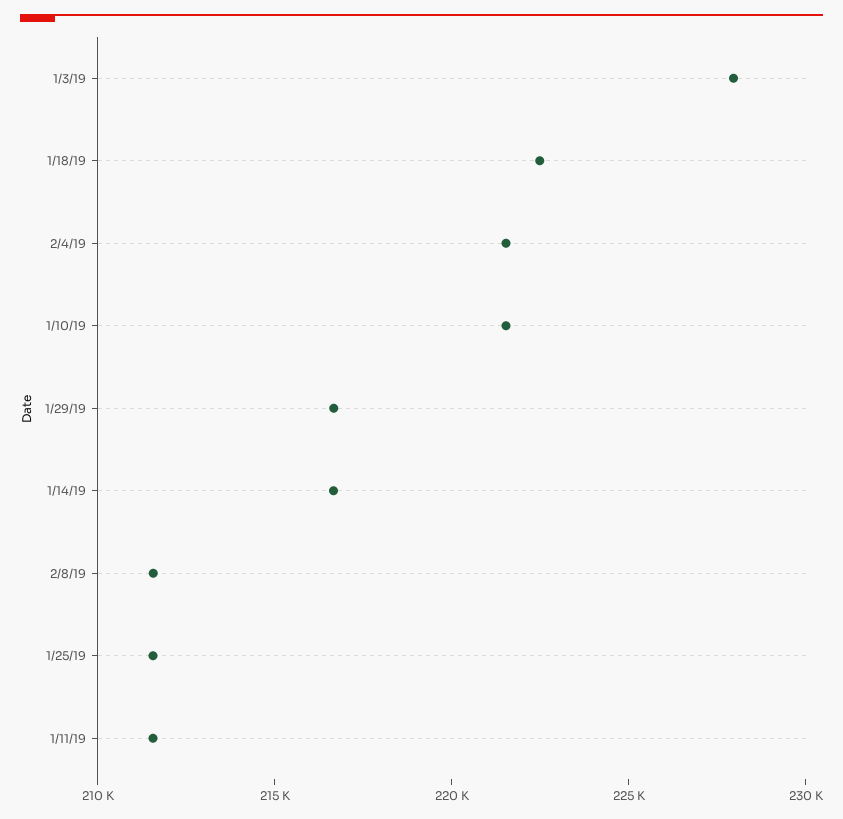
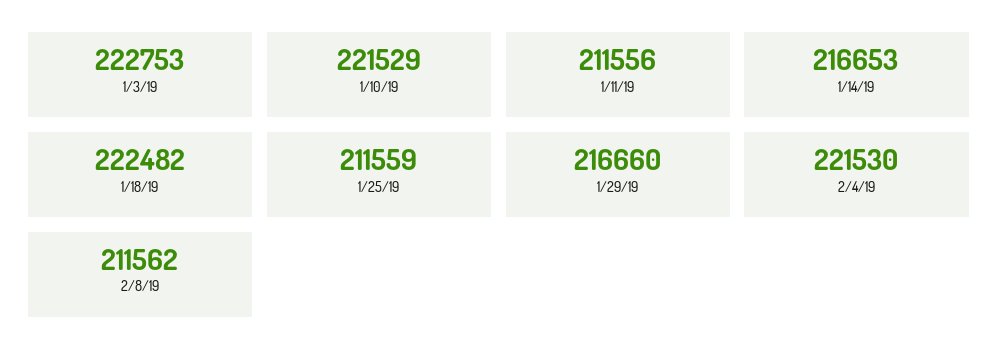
1/3/19: 228000 -> 222753

